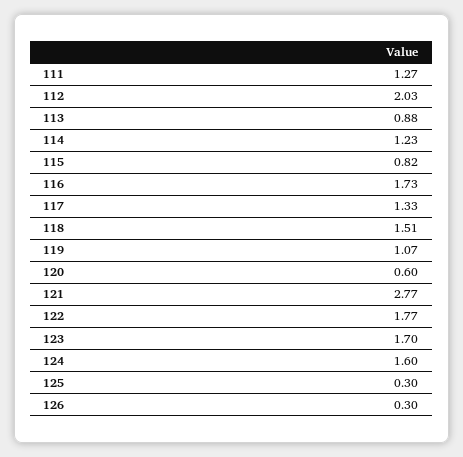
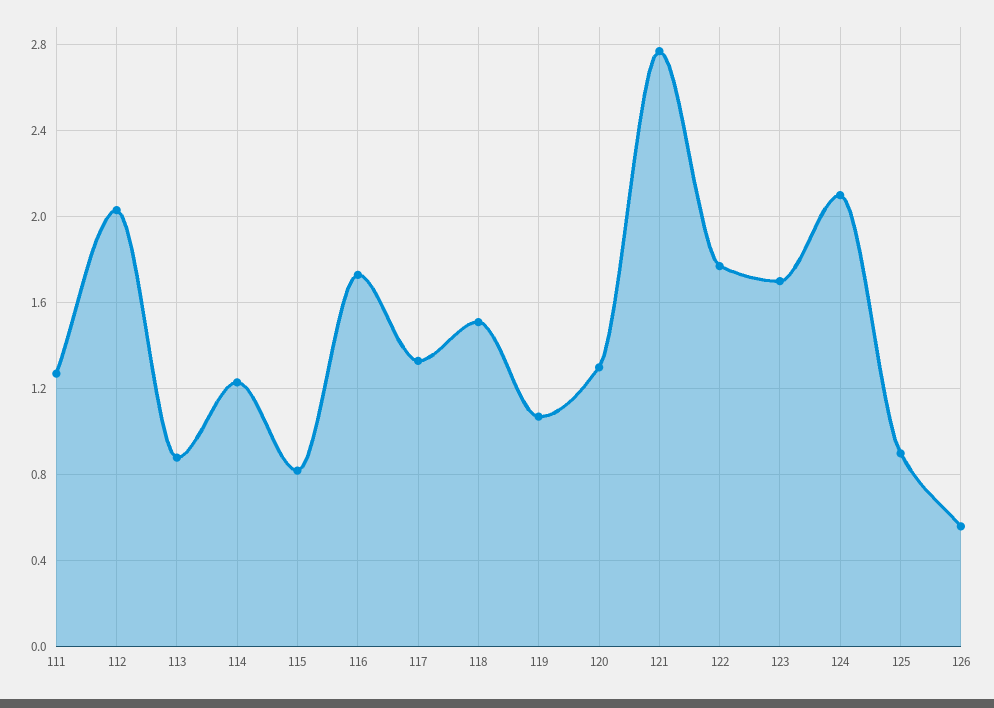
120: 0.6 -> 1.3
124: 1.6 -> 2.1
125: 0.3 -> 0.9
126: 0.3 -> 0.55

